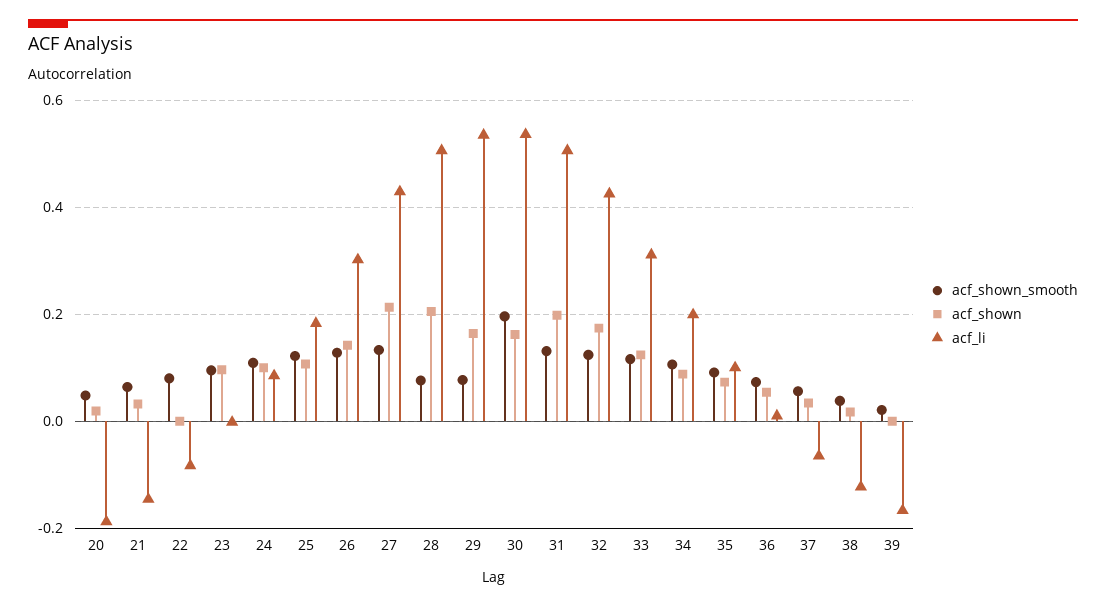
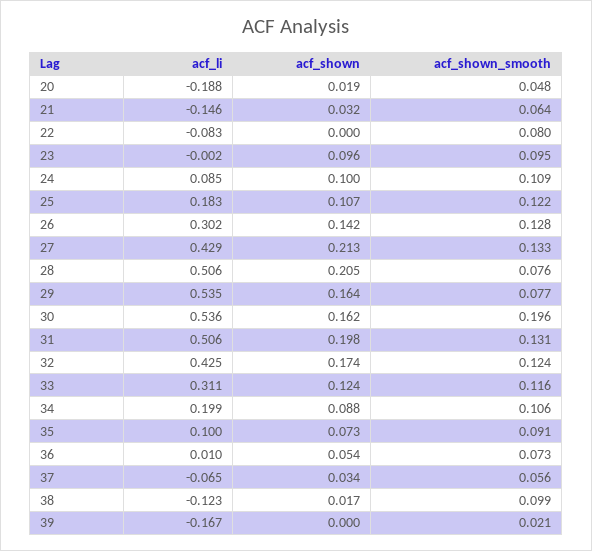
acf_shown_smooth, 38: 0.04 -> 0.099

